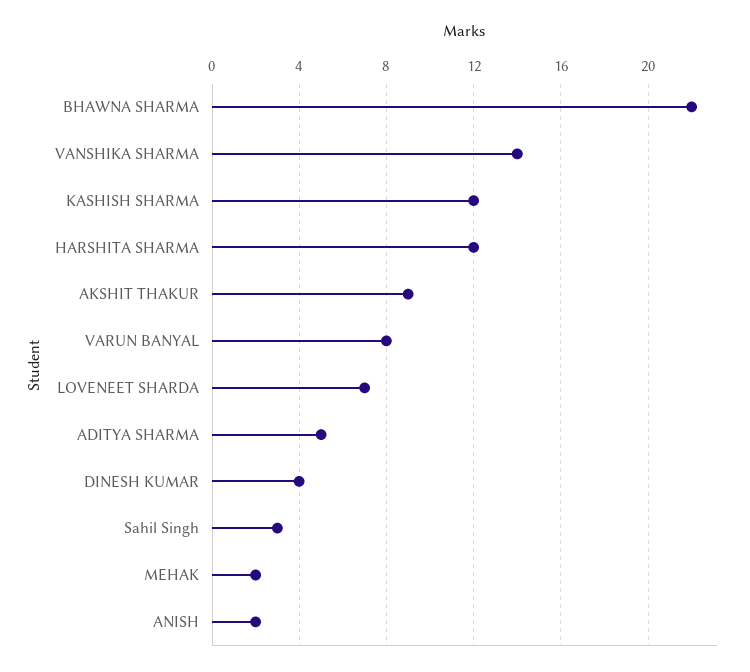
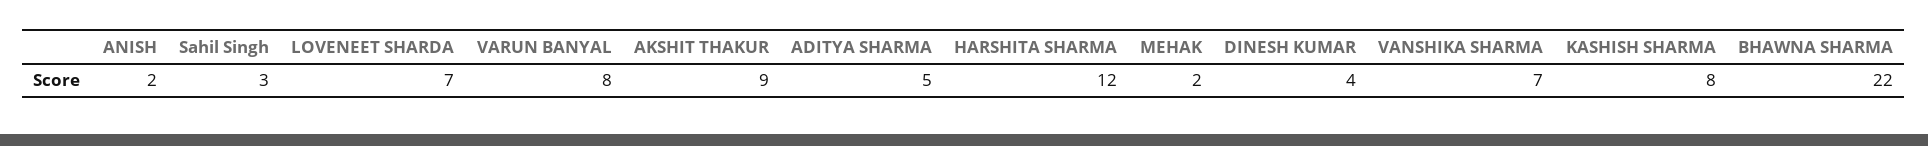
VANSHIKA SHARMA: 14 -> 7
KASHISH SHARMA: 12 -> 8

